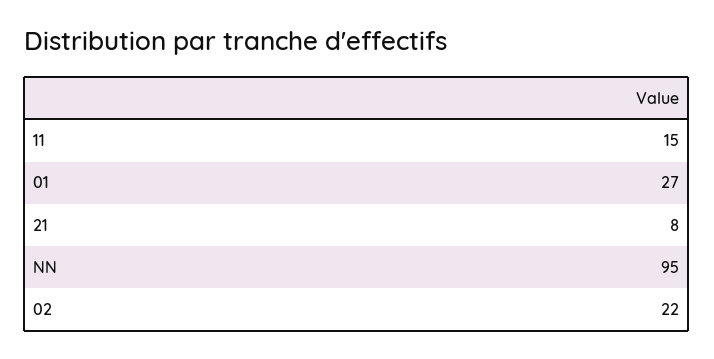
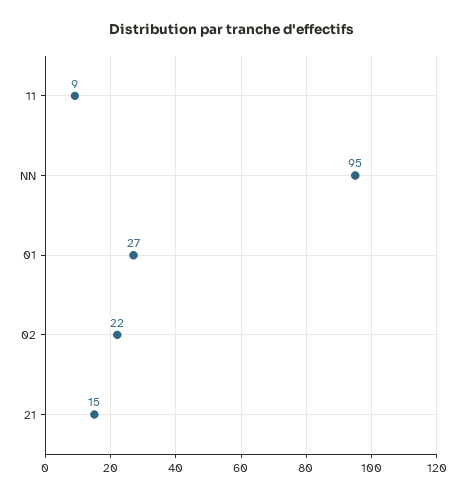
11: 15 -> 9
21: 8 -> 15

